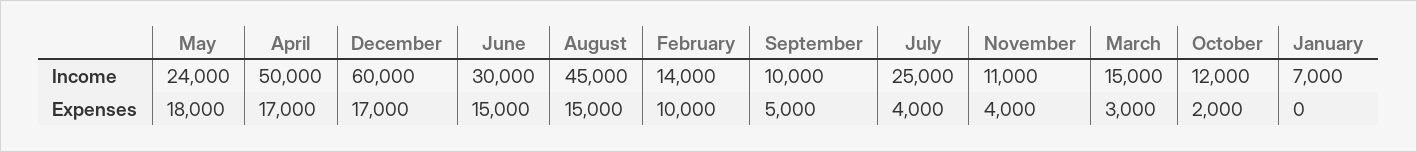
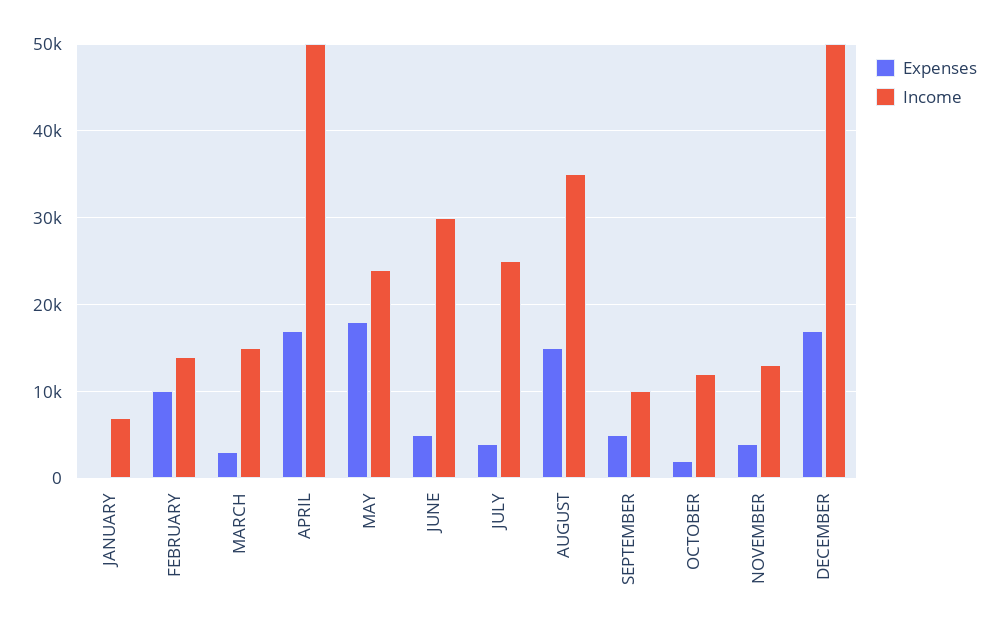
Income, December: 60000 -> 50000
Income, August: 45000 -> 35000
Income, November: 11000 -> 13000
Expenses, June: 15000 -> 5000

